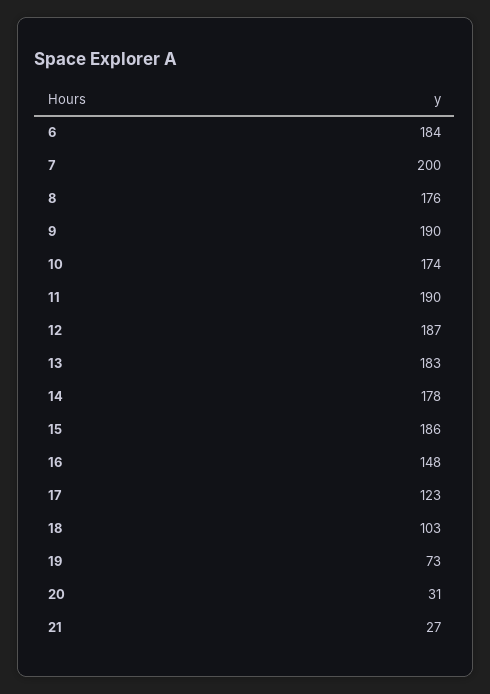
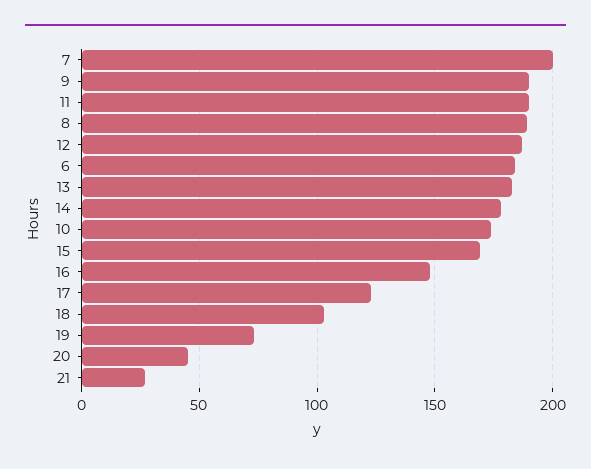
8: 176 -> 190
15: 186 -> 170
20: 31 -> 45

